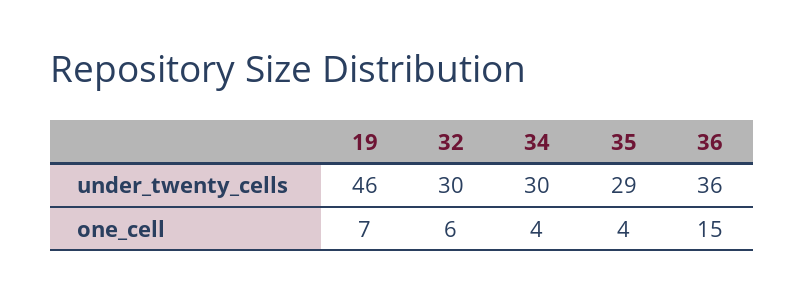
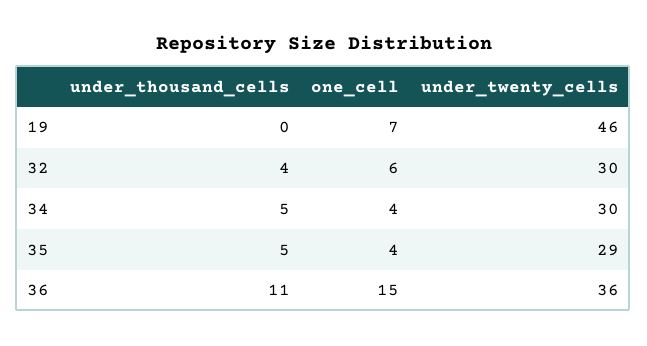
19, under_thousand_cells: none -> 0
32, under_thousand_cells: none -> 4
34, under_thousand_cells: none -> 5
35, under_thousand_cells: none -> 5
36, under_thousand_cells: none -> 11

